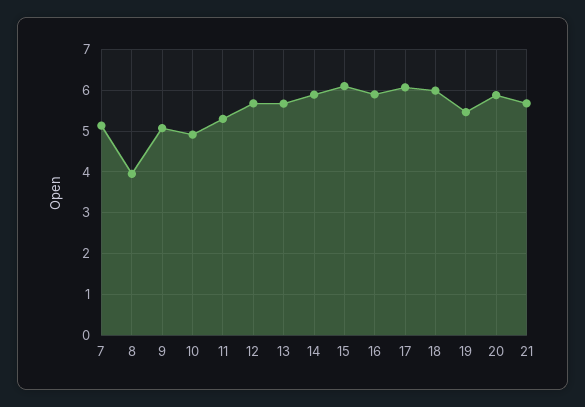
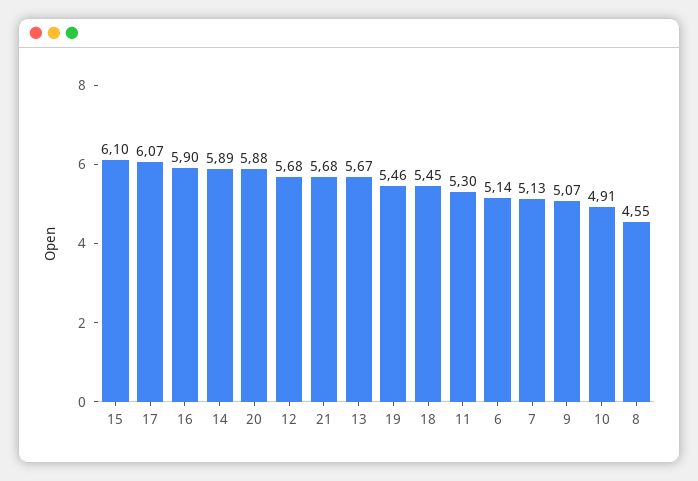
8: 4 -> 4.55
18: 6 -> 5.45
6: none -> 5.14

